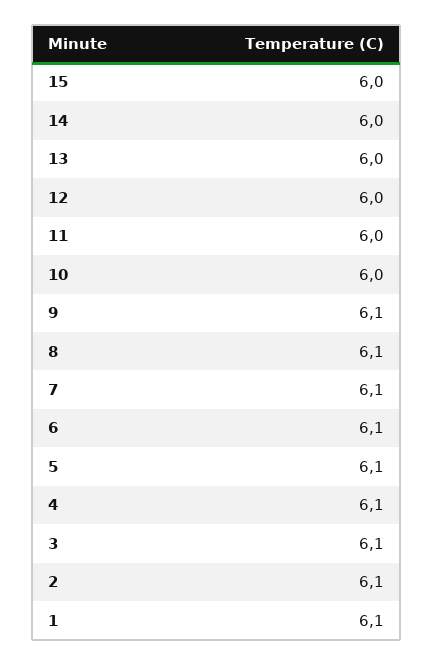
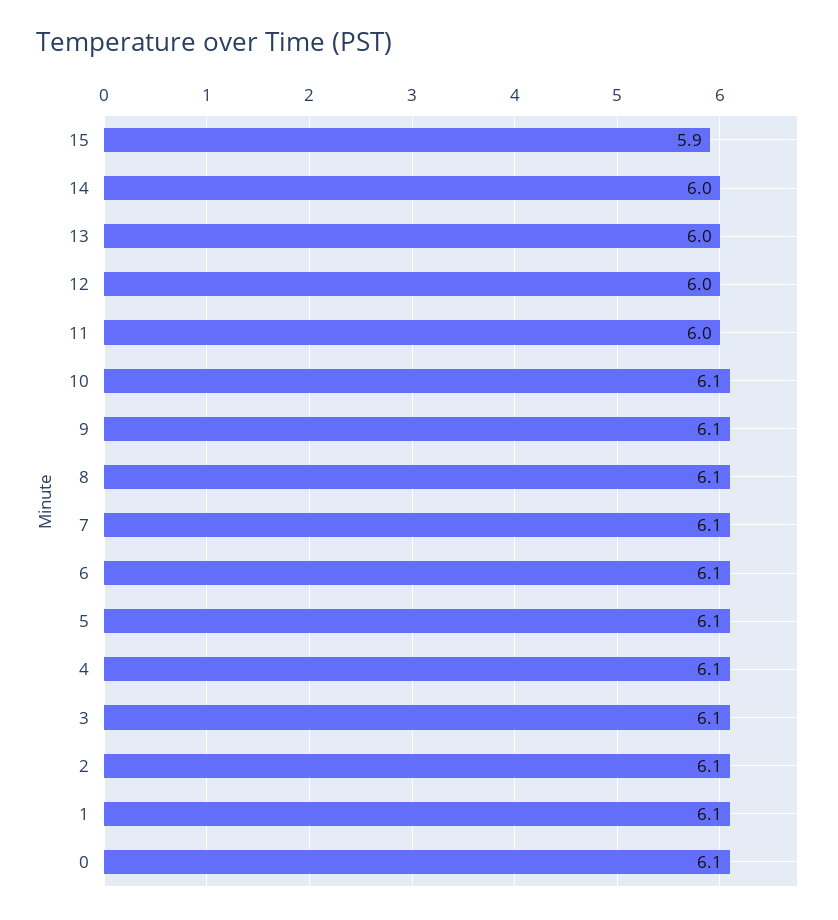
15: 6 -> 5.9
10: 6 -> 6.1
0: none -> 6.1

